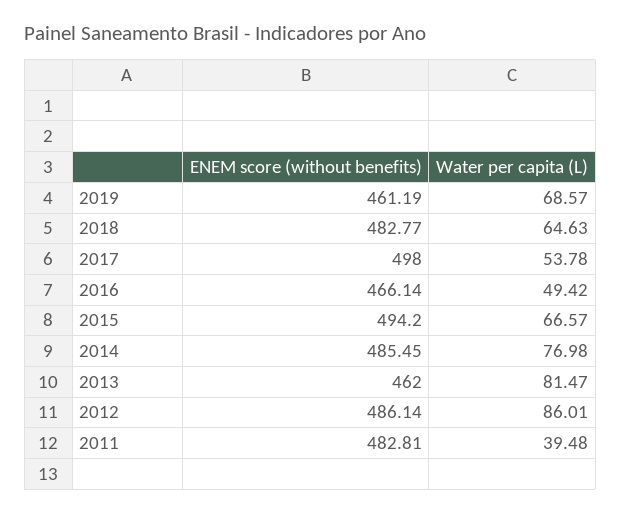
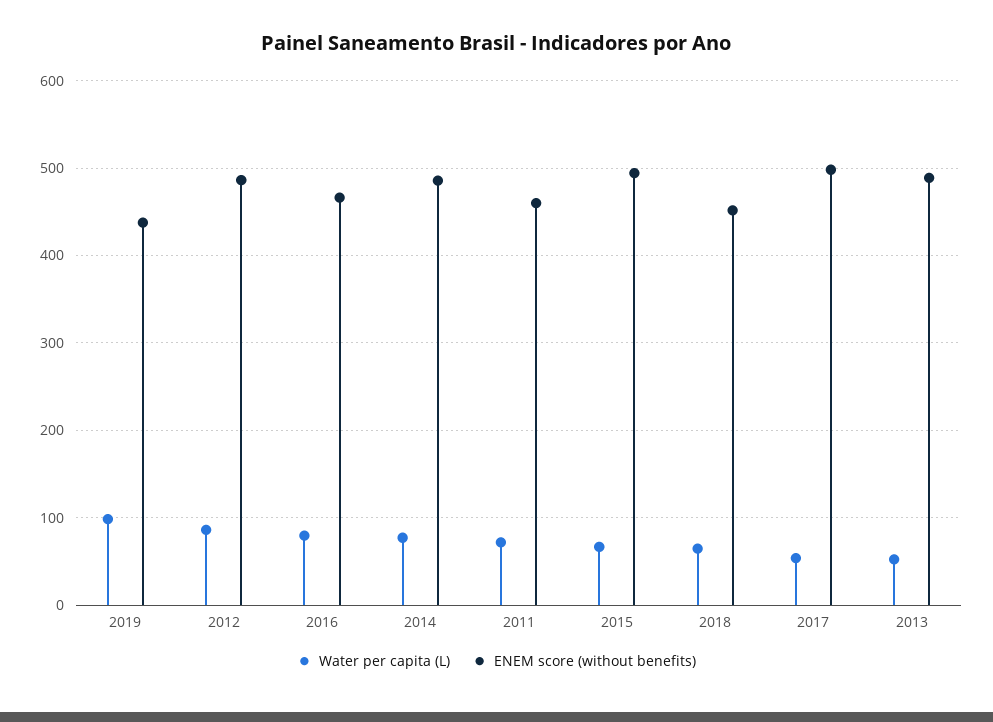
ENEM score (without benefits), 2019: 461.19 -> 440
Water per capita (L), 2019: 68.57 -> 100
ENEM score (without benefits), 2018: 482.77 -> 450
Water per capita (L), 2016: 49.42 -> 80
ENEM score (without benefits), 2013: 462 -> 490
Water per capita (L), 2013: 81.47 -> 50
ENEM score (without benefits), 2011: 482.81 -> 460
Water per capita (L), 2011: 39.48 -> 70

